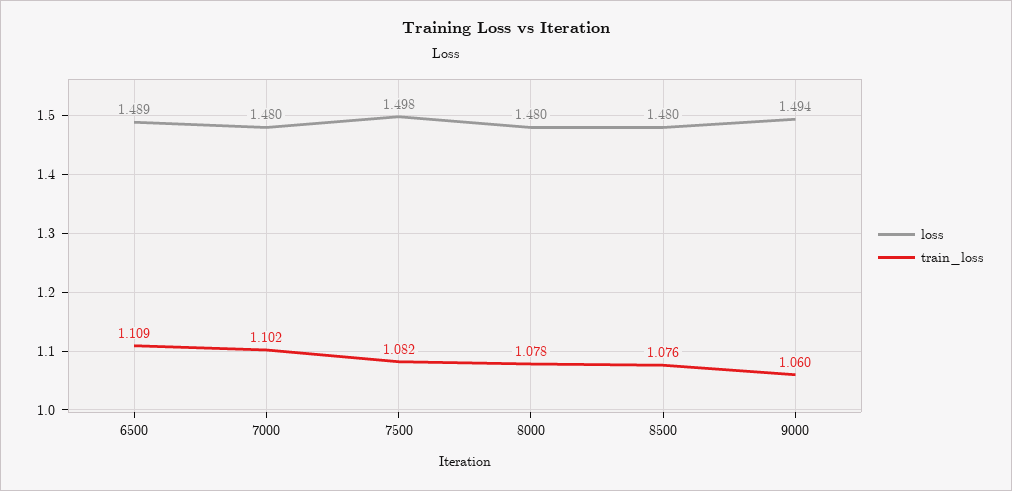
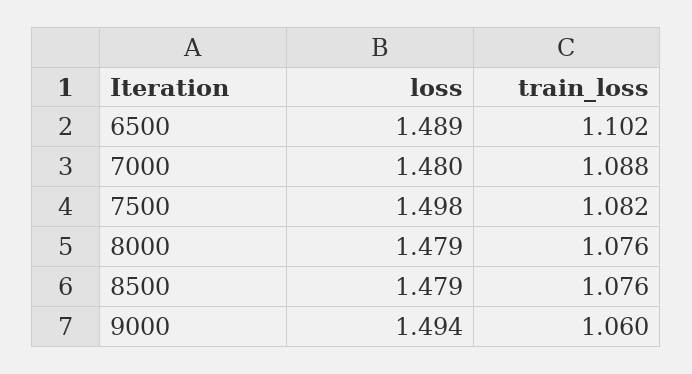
train_loss, 6500: 1.109 -> 1.102
train_loss, 7000: 1.102 -> 1.088
loss, 8000: 1.48 -> 1.479
train_loss, 8000: 1.078 -> 1.076
loss, 8500: 1.48 -> 1.479

